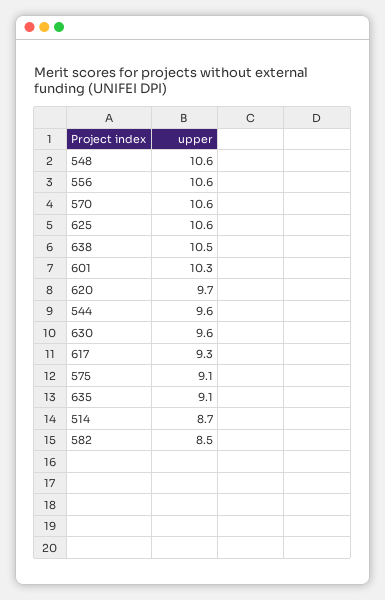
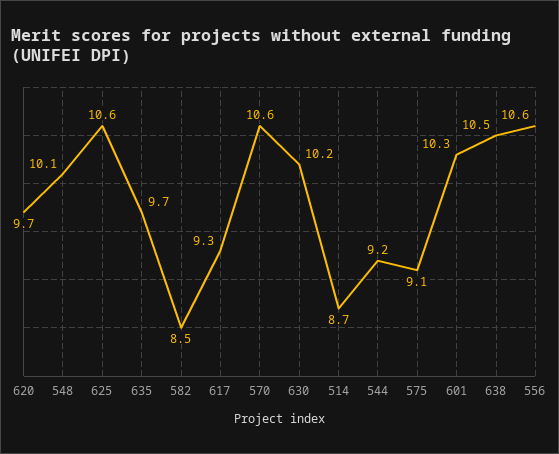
548: 10.6 -> 10.1
544: 9.6 -> 9.2
630: 9.6 -> 10.2
635: 9.1 -> 9.7

